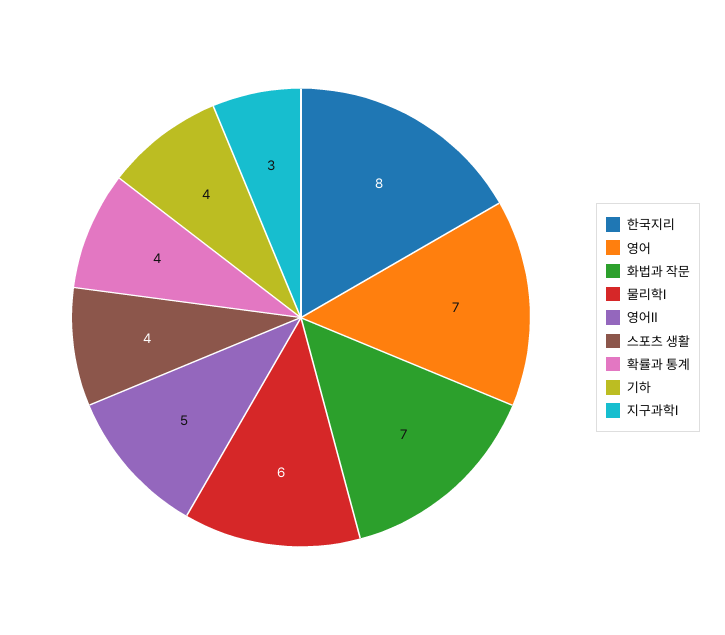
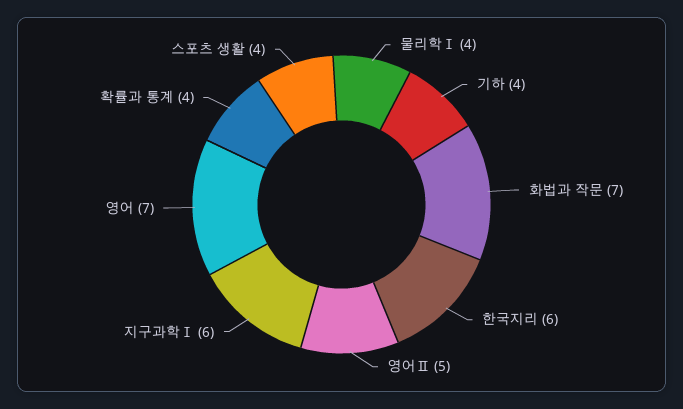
한국지리: 8 -> 6
물리학Ⅰ: 6 -> 4
지구과학Ⅰ: 3 -> 6

